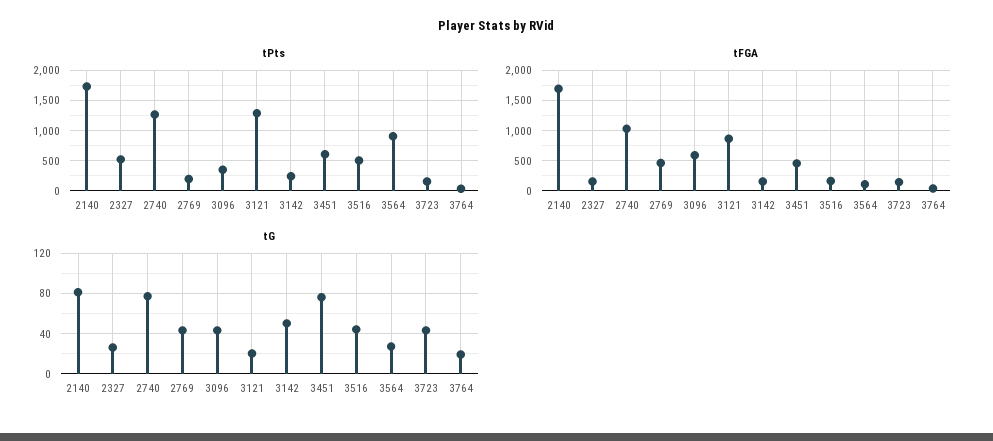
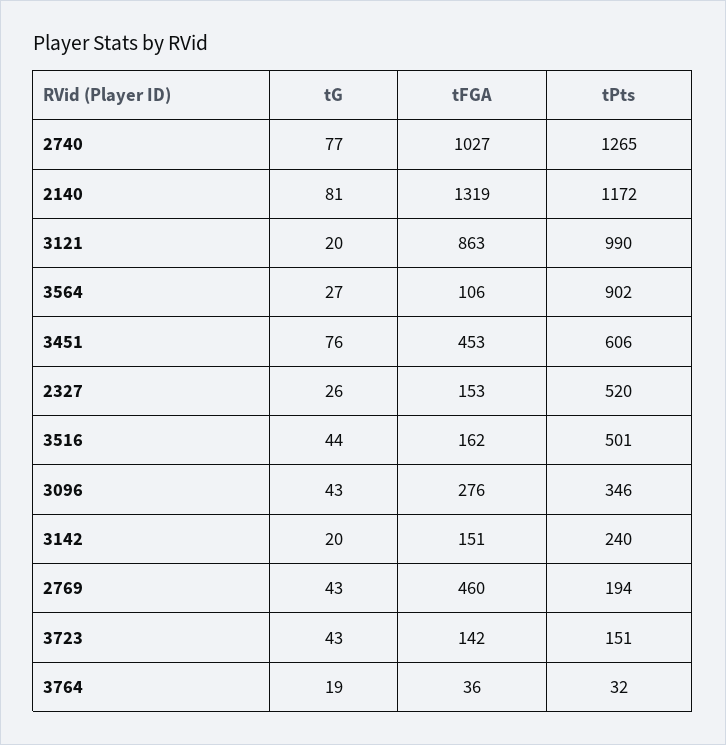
tPts, 2140: 1700 -> 1172
tPts, 3121: 1300 -> 990
tFGA, 2140: 1700 -> 1319
tFGA, 3096: 600 -> 276
tG, 3142: 50 -> 20

